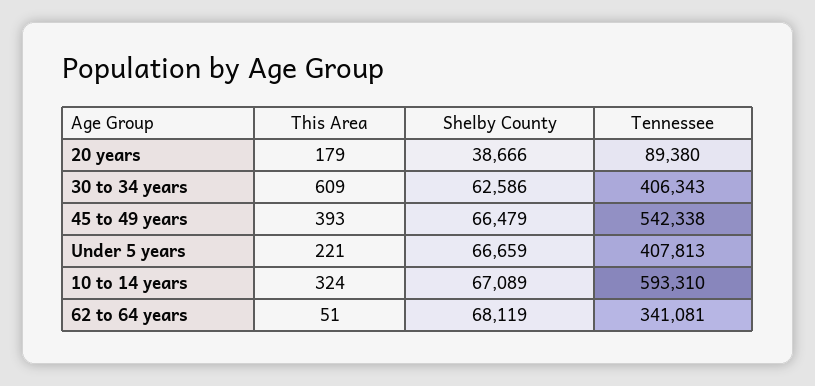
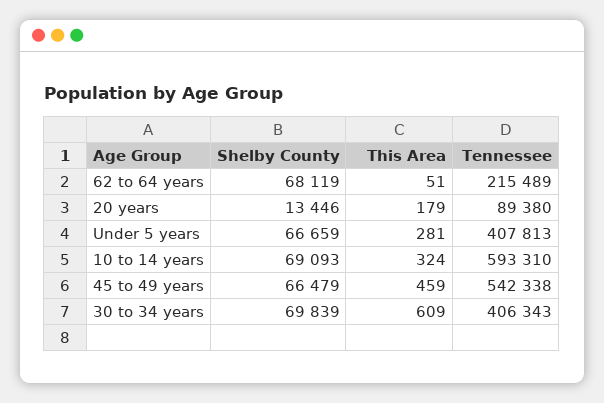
Shelby County, 20 years: 38666 -> 13446
Shelby County, 30 to 34 years: 62586 -> 69839
This Area, 45 to 49 years: 393 -> 459
This Area, Under 5 years: 221 -> 281
Shelby County, 10 to 14 years: 67089 -> 69093
Tennessee, 62 to 64 years: 341081 -> 215489

